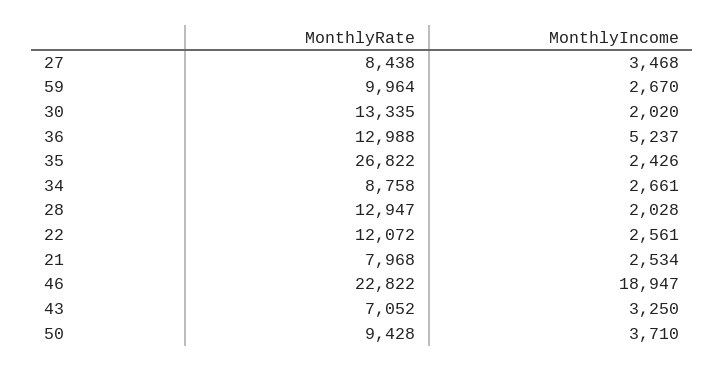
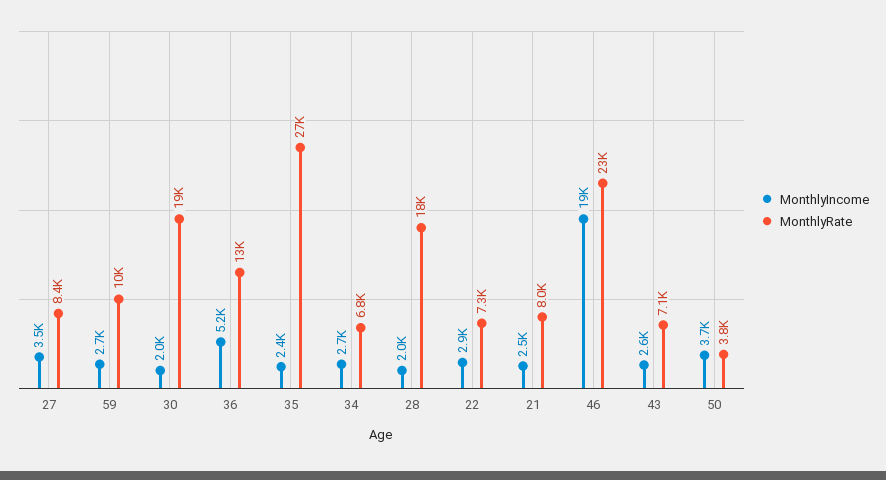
MonthlyRate, 30: 13335 -> 19000
MonthlyRate, 34: 8758 -> 6800
MonthlyRate, 28: 12947 -> 18000
MonthlyRate, 22: 12072 -> 7300
MonthlyIncome, 22: 2561 -> 2900
MonthlyIncome, 43: 3250 -> 2600
MonthlyRate, 50: 9428 -> 3800

